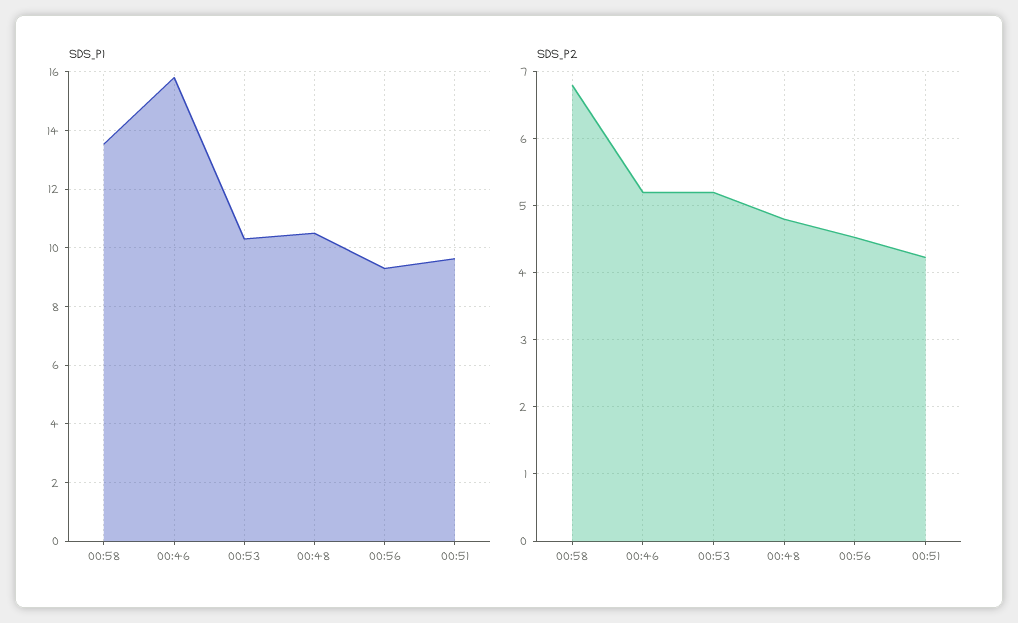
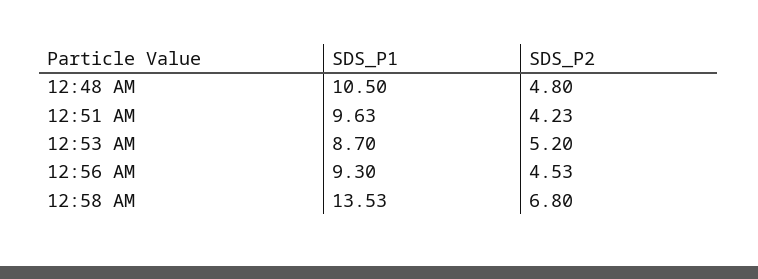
SDS_P1, 00:46: 15.75 -> none
SDS_P1, 00:53: 10.25 -> 8.7
SDS_P2, 00:46: 5.2 -> none

